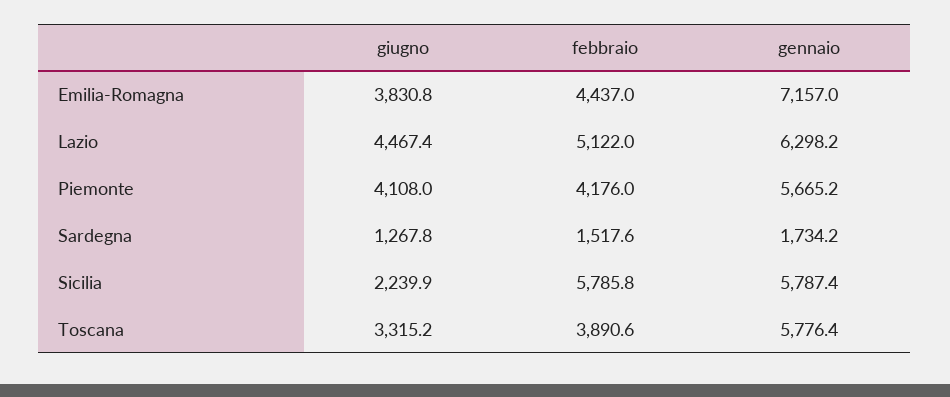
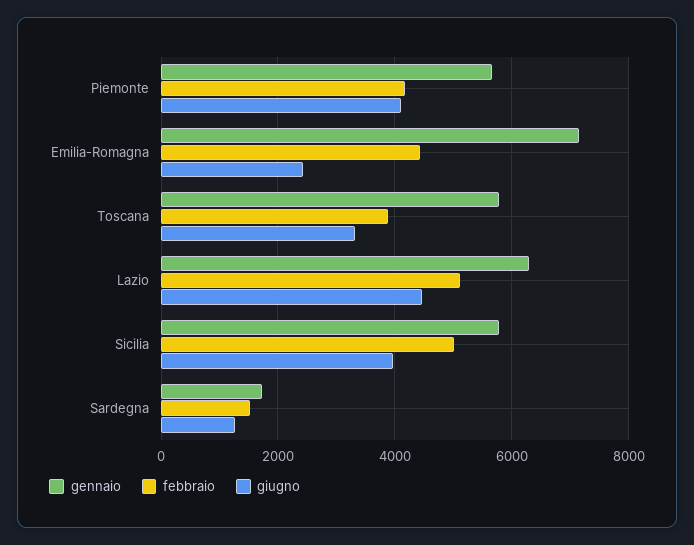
giugno, Emilia-Romagna: 3830.8 -> 2400
giugno, Sicilia: 2239.9 -> 4000
febbraio, Sicilia: 5785.8 -> 5000

